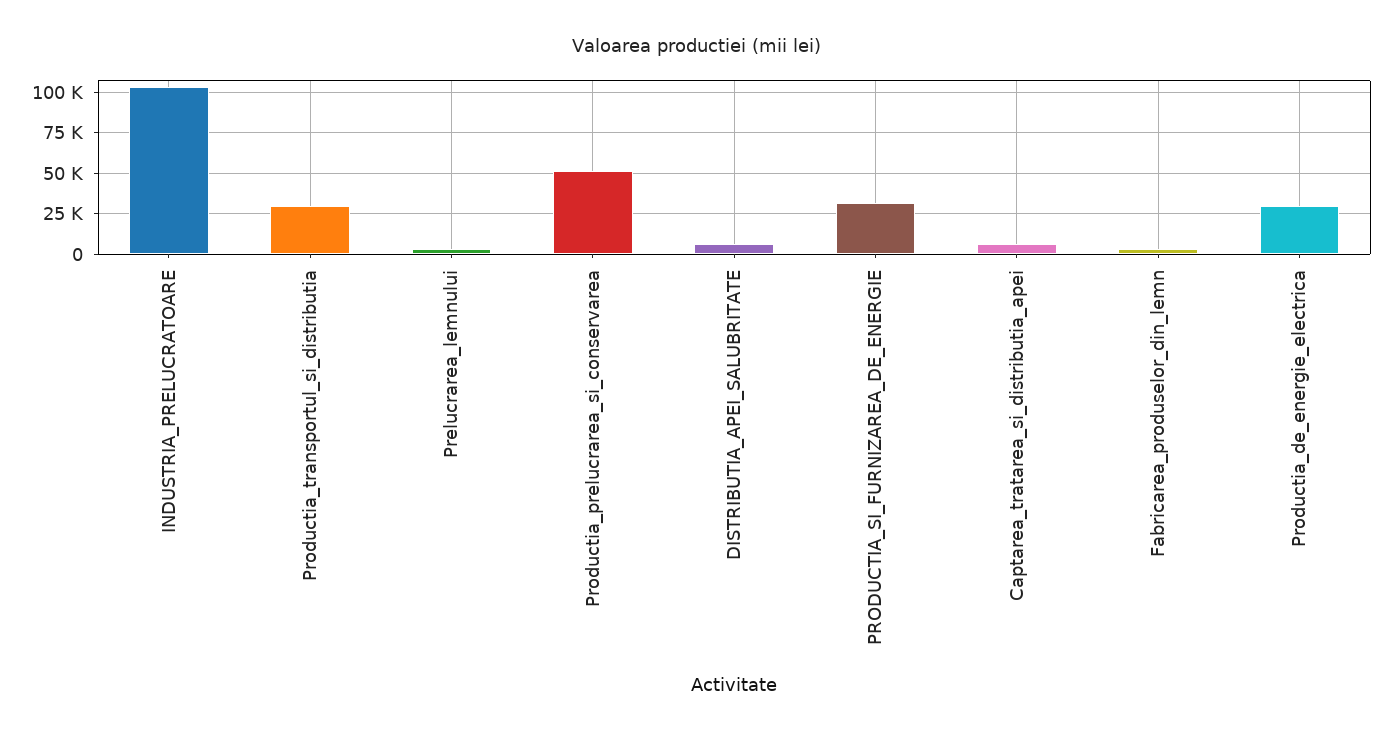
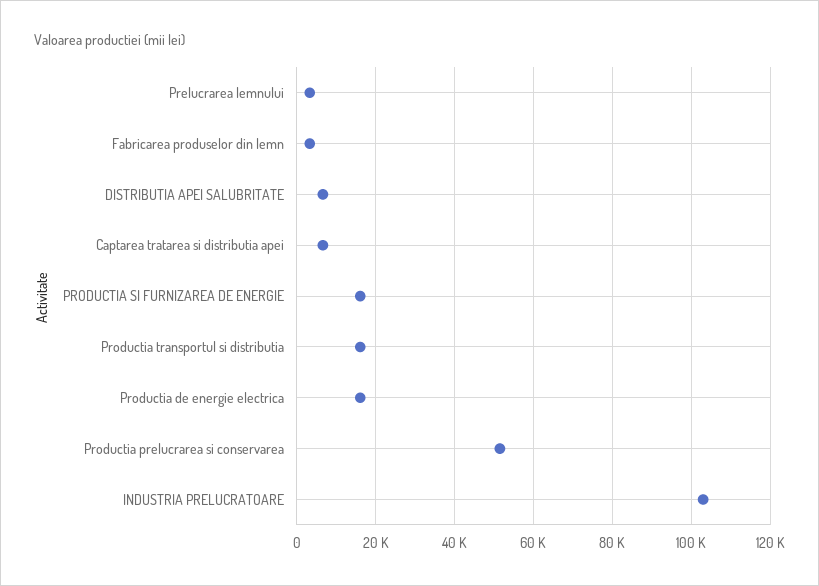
Productia_transportul_si_distributia: 30000 -> 16000
PRODUCTIA_SI_FURNIZAREA_DE_ENERGIE: 30000 -> 16000
Productia_de_energie_electrica: 30000 -> 16000

